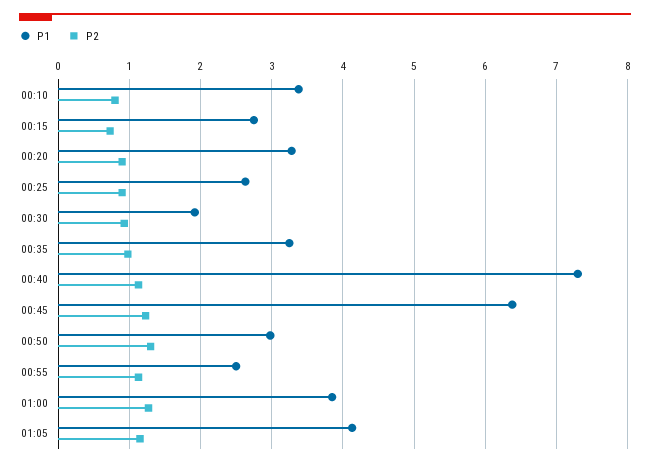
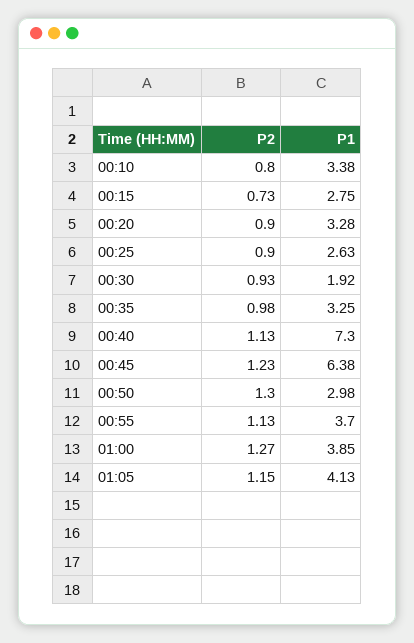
P1, 00:55: 2.5 -> 3.7

